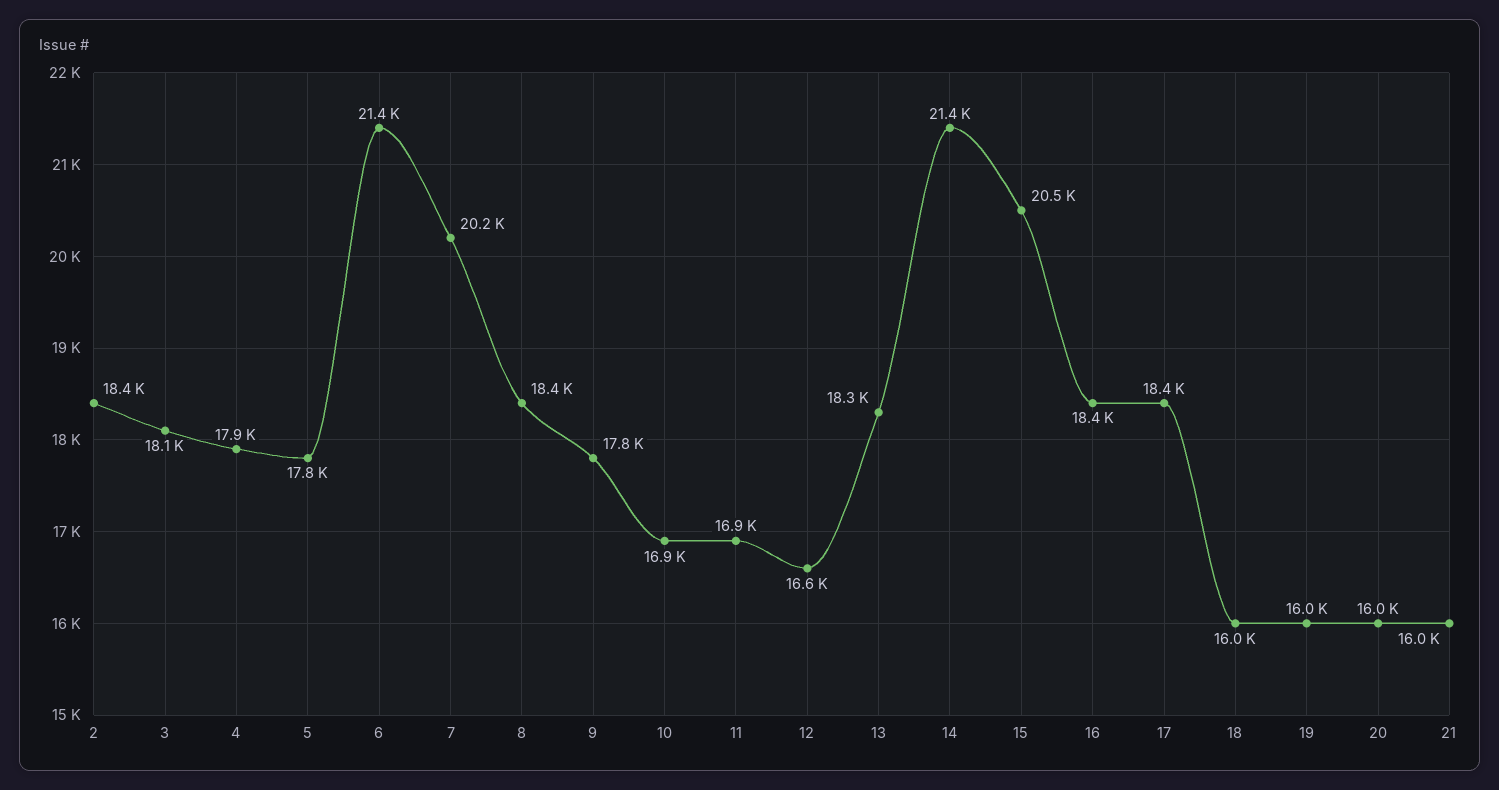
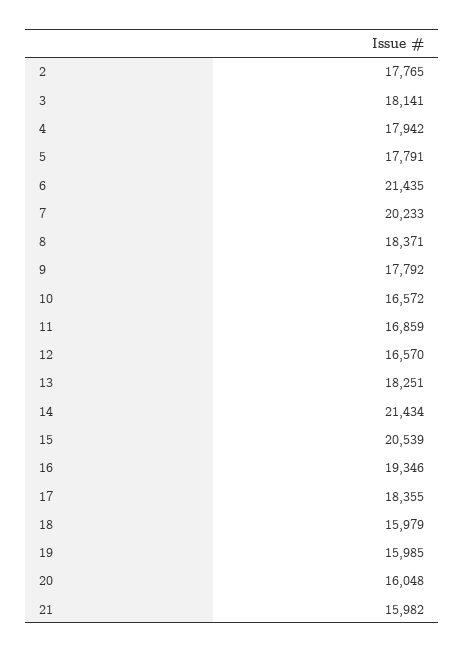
2: 18400 -> 17765
10: 16900 -> 16572
16: 18400 -> 19346

